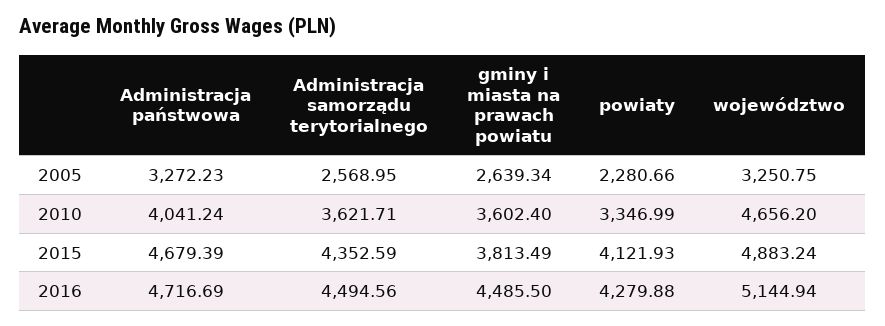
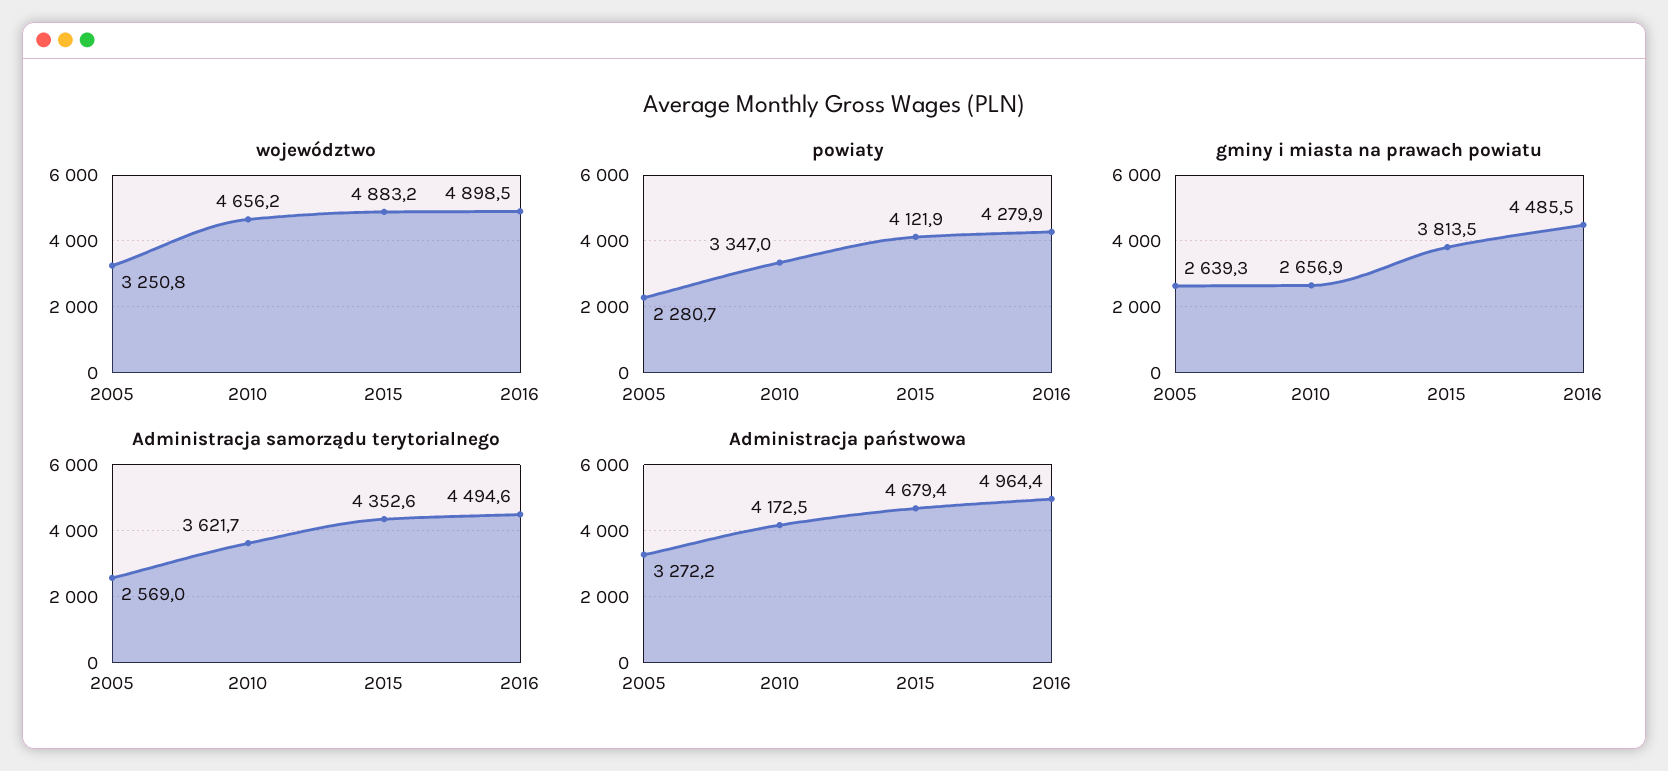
Administracja państwowa, 2010: 4041.24 -> 4172.5
gminy i miasta na prawach powiatu, 2010: 3602.4 -> 2656.9
Administracja państwowa, 2016: 4716.69 -> 4964.4
województwo, 2016: 5144.94 -> 4898.5

